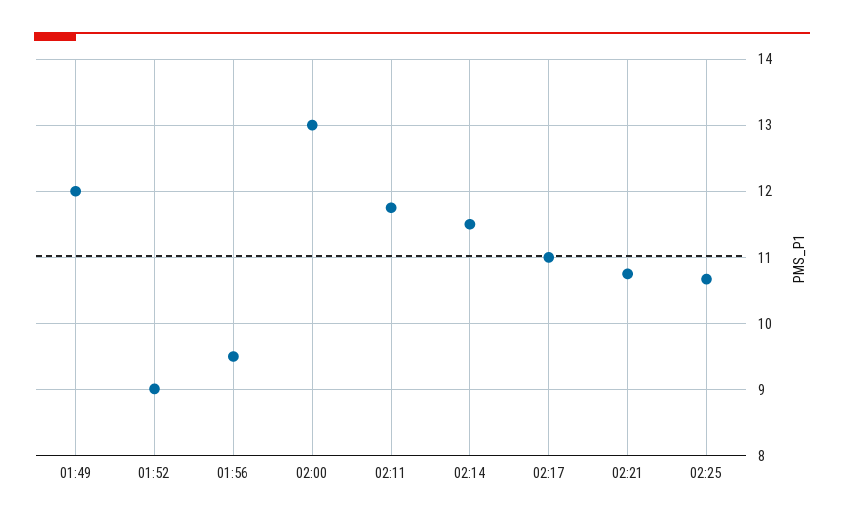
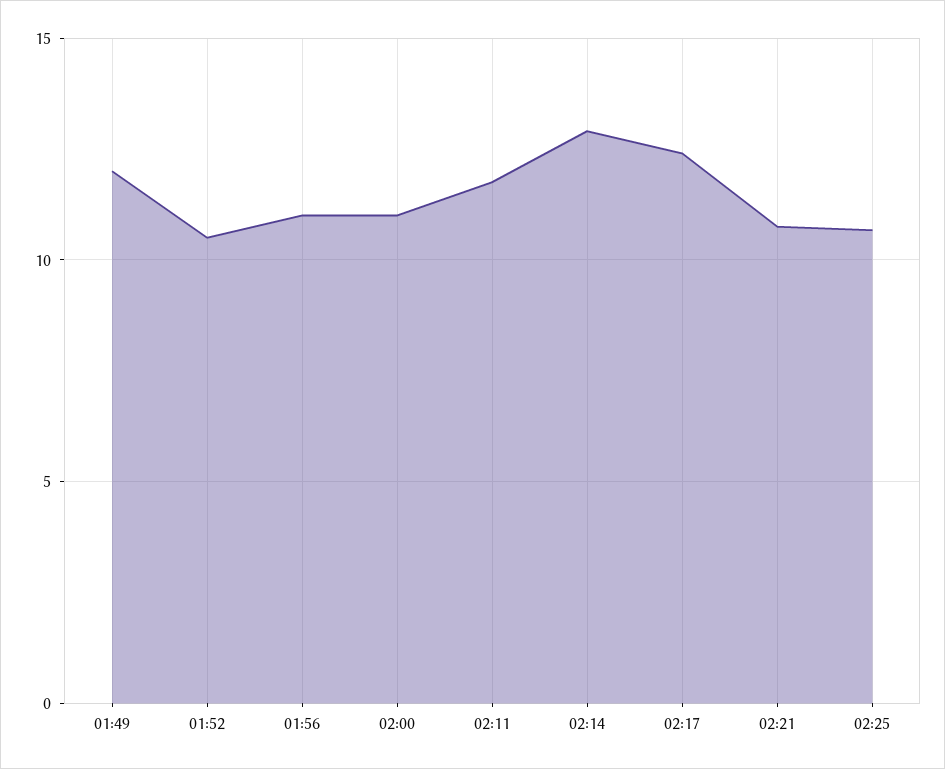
01:52: 9 -> 10.5
01:56: 9.5 -> 11
02:00: 13 -> 11
02:14: 11.5 -> 13
02:17: 11 -> 12.5

